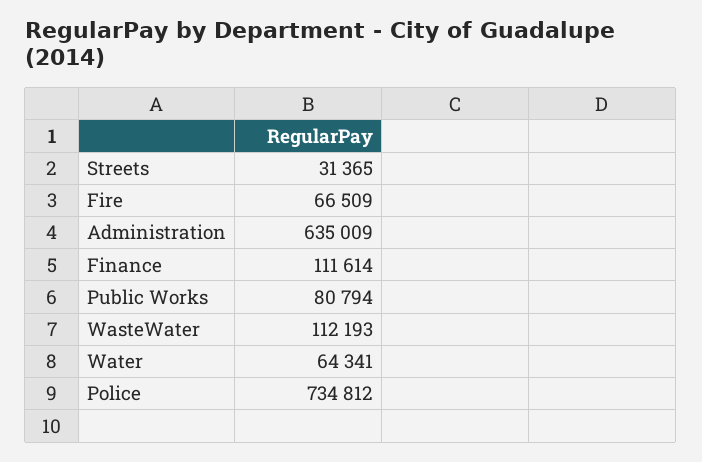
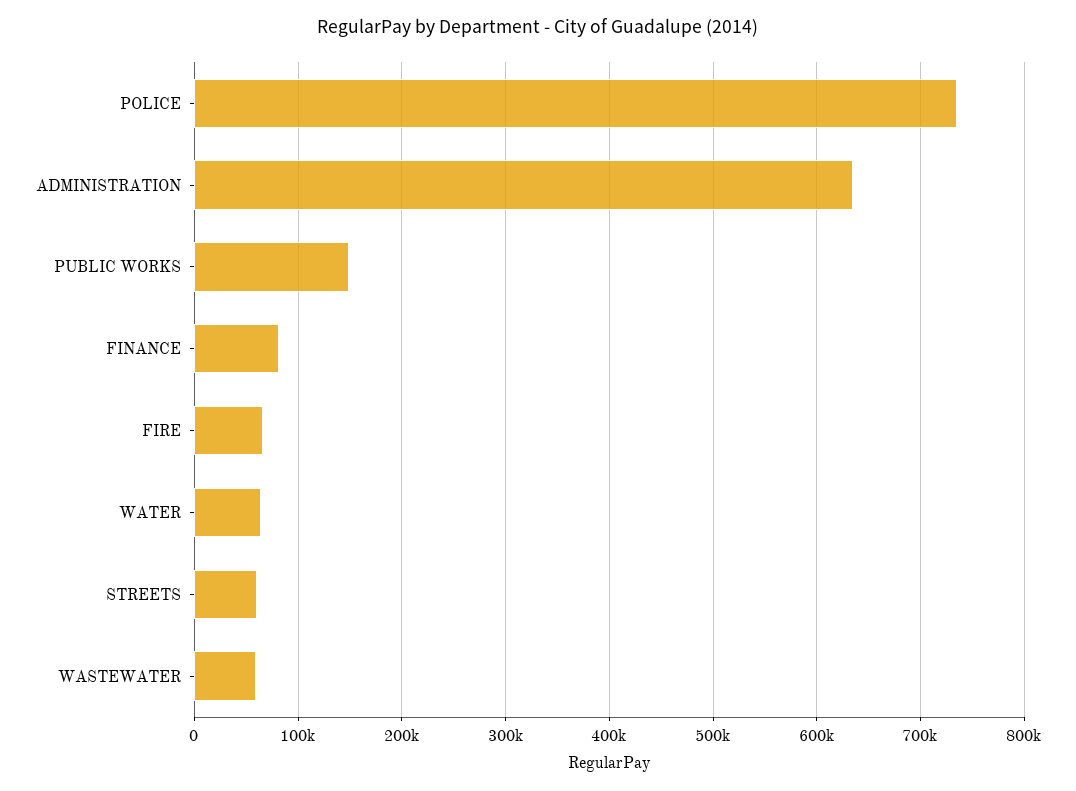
Streets: 31365 -> 60000
Finance: 111614 -> 80000
Public Works: 80794 -> 150000
WasteWater: 112193 -> 60000

